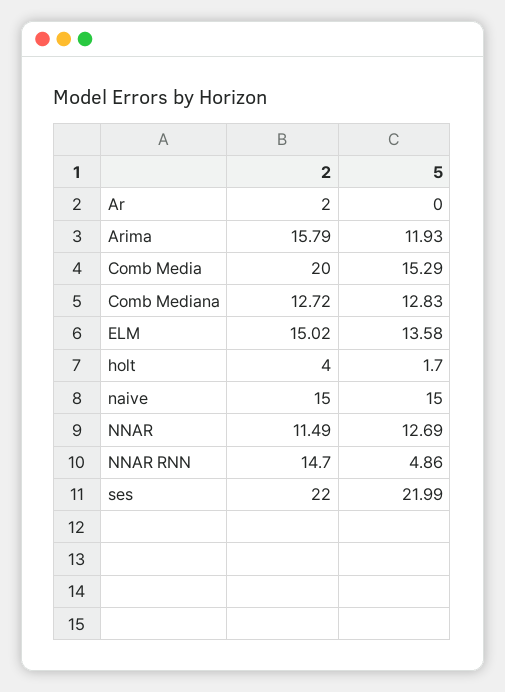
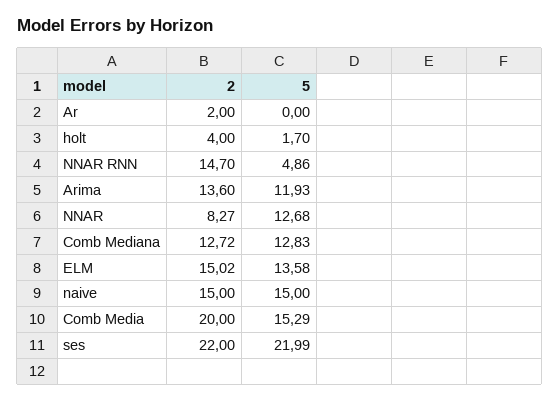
2, Arima: 15.79 -> 13.6
2, NNAR: 11.49 -> 8.27
5, NNAR: 12.69 -> 12.68

